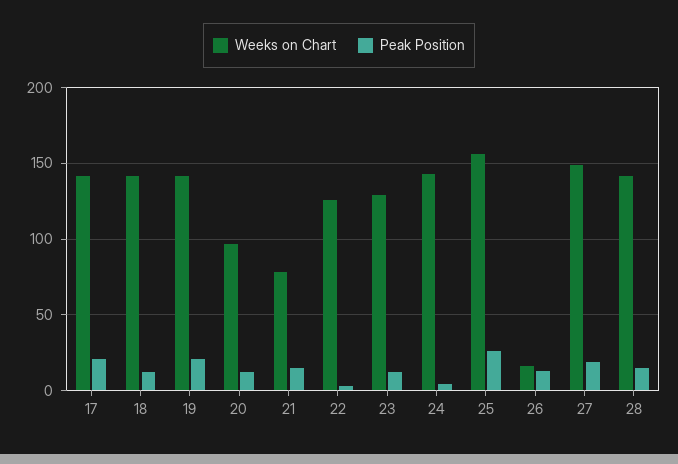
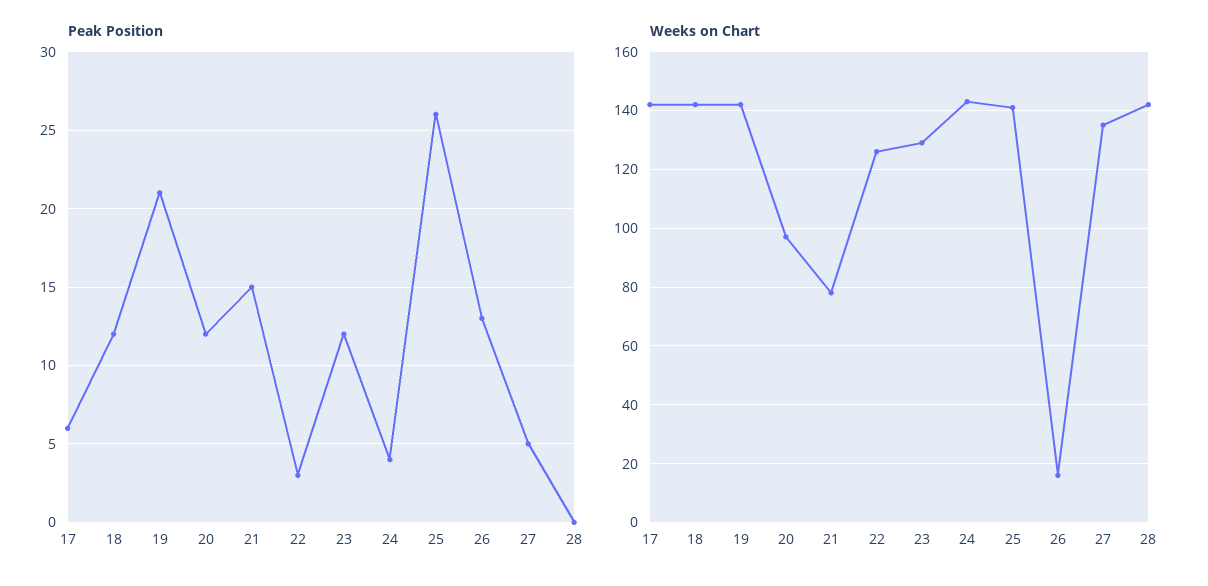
Peak Position, 17: 20 -> 6
Weeks on Chart, 25: 155 -> 140
Weeks on Chart, 27: 150 -> 135
Peak Position, 27: 20 -> 5
Peak Position, 28: 15 -> 0

